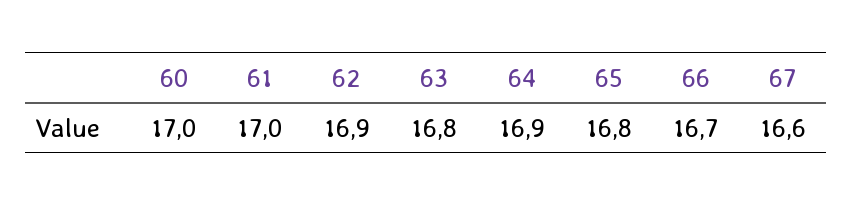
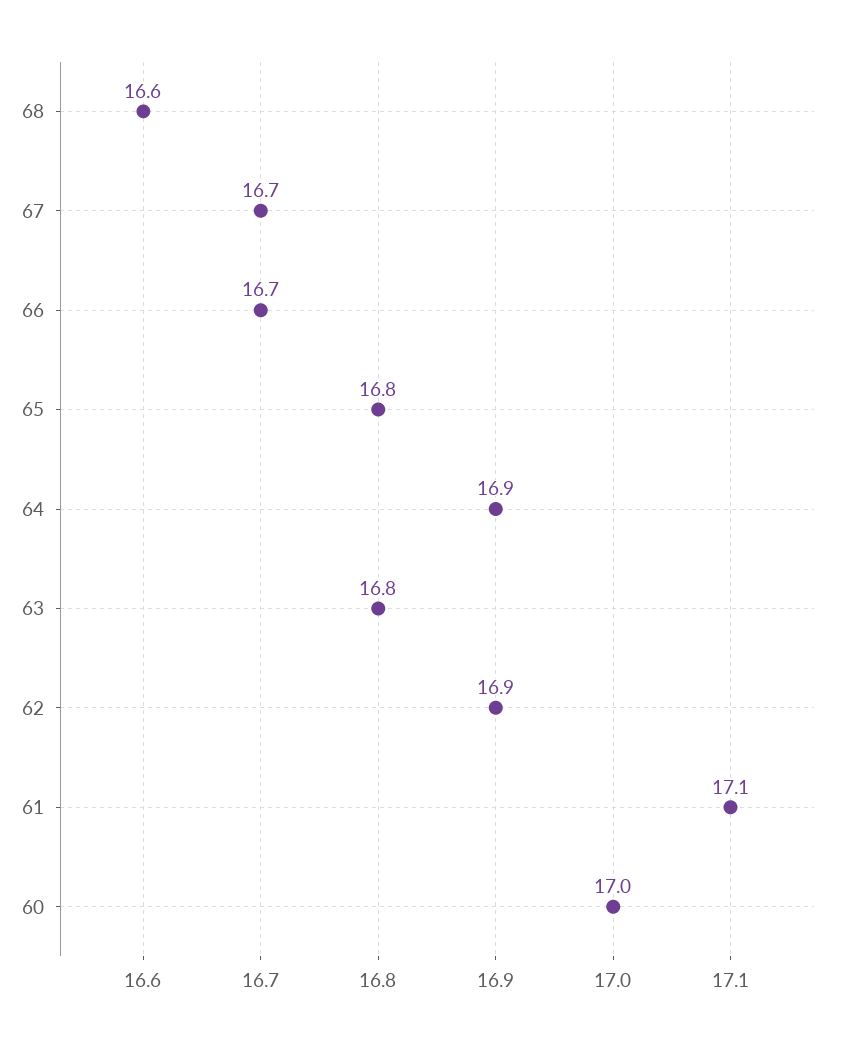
61: 17 -> 17.1
67: 16.6 -> 16.7
68: none -> 16.6

